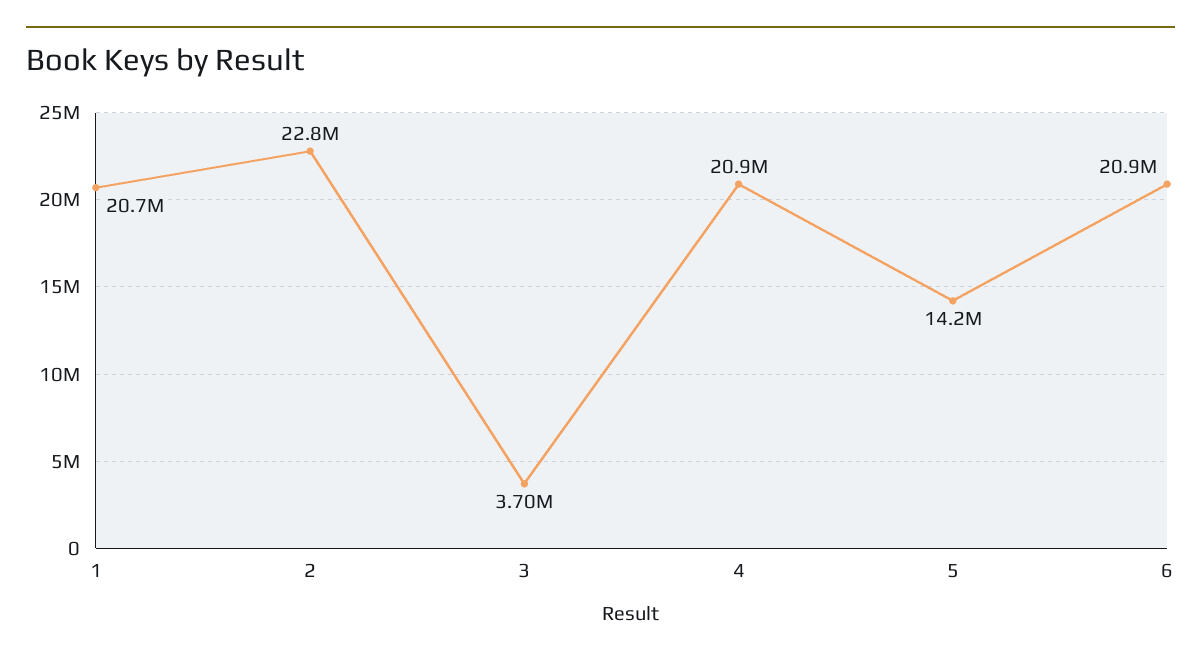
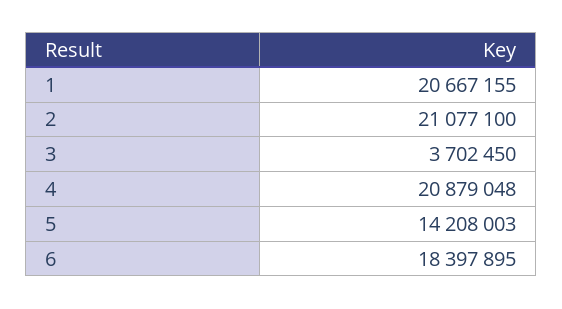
2: 22800000 -> 21077100
6: 20900000 -> 18397895

